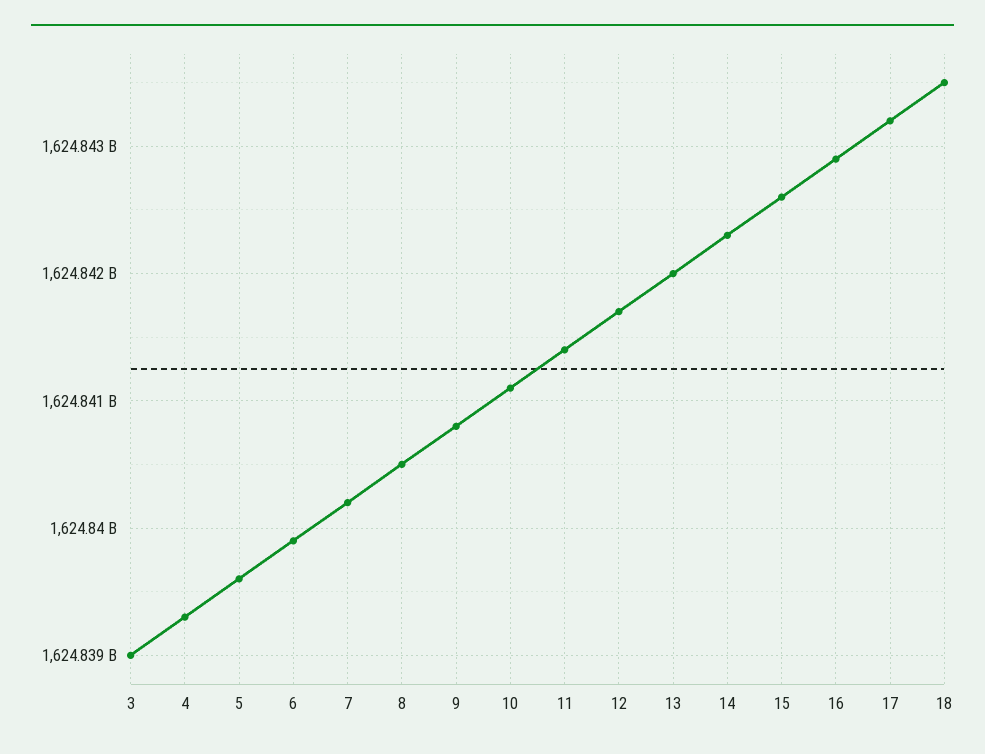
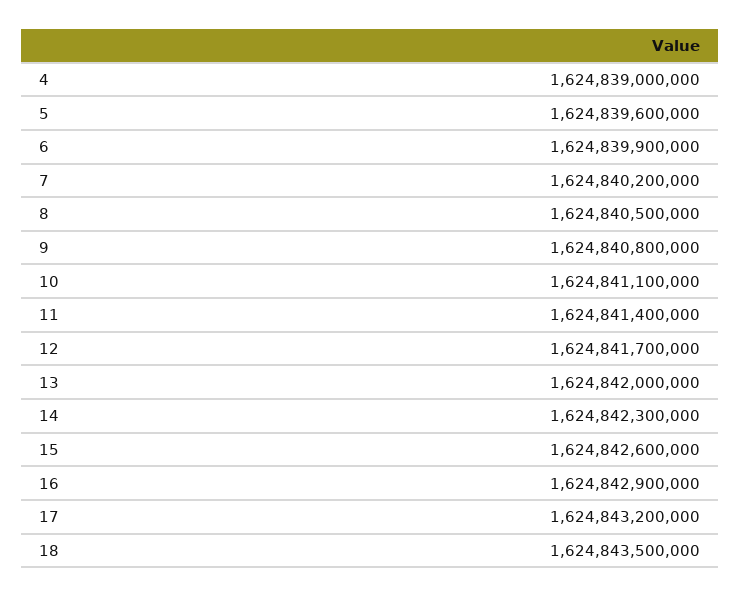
3: 1624839000000 -> none
4: 1624839300000 -> 1624839000000

